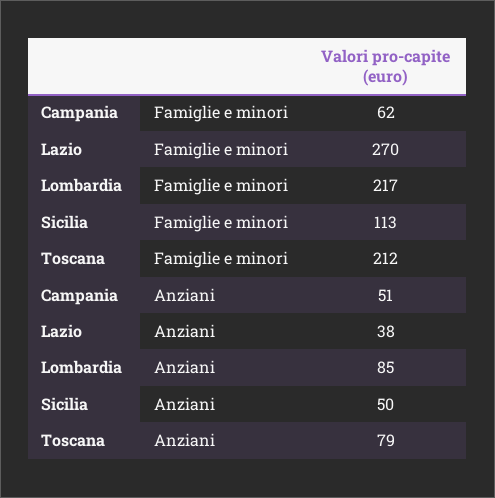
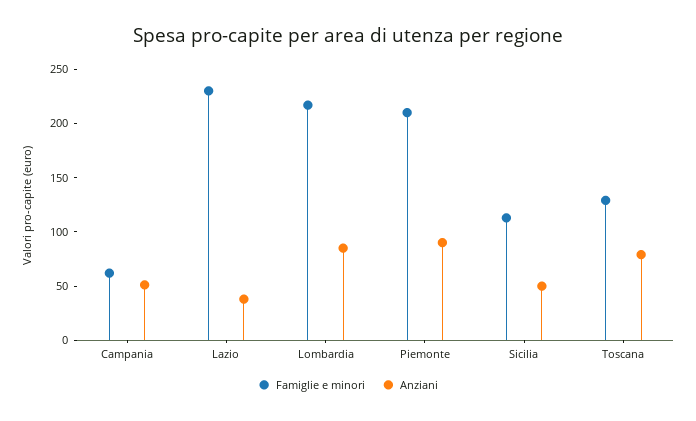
Famiglie e minori, Lazio: 270 -> 230
Famiglie e minori, Toscana: 212 -> 130
Famiglie e minori, Piemonte: none -> 210
Anziani, Piemonte: none -> 90

